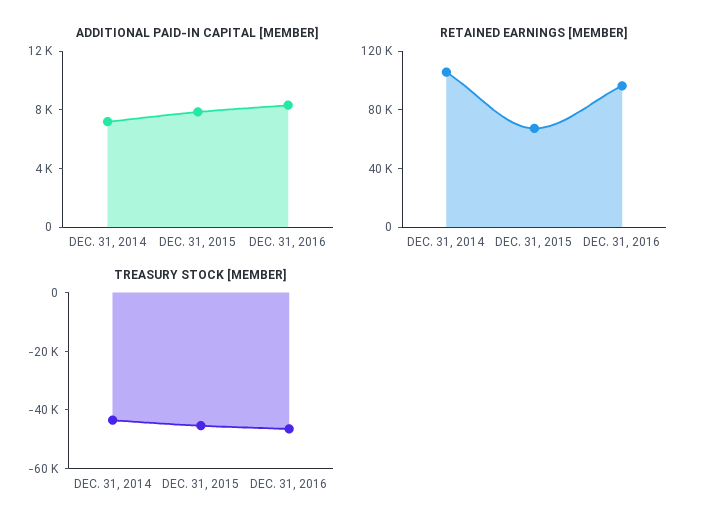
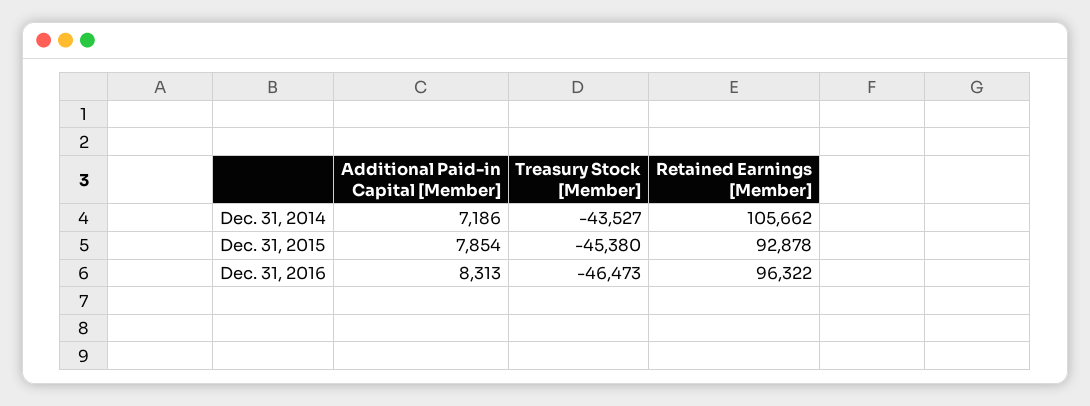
RETAINED EARNINGS [MEMBER], DEC. 31, 2015: 70000 -> 92878

